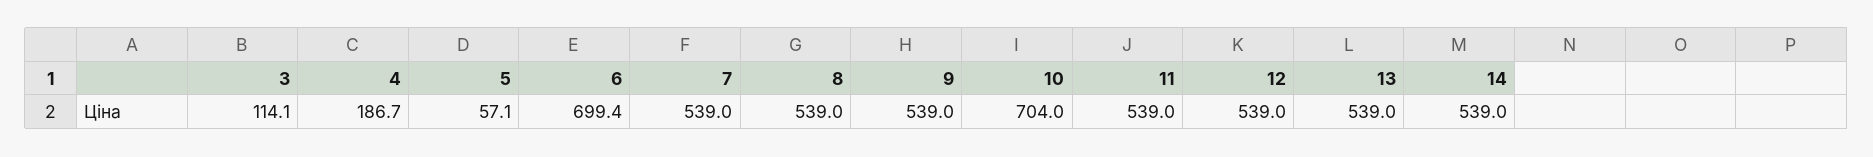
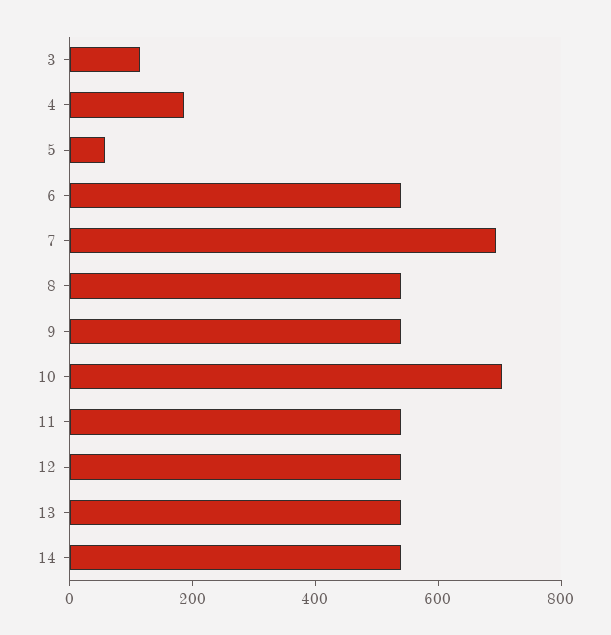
6: 699.4 -> 550
7: 539 -> 700

